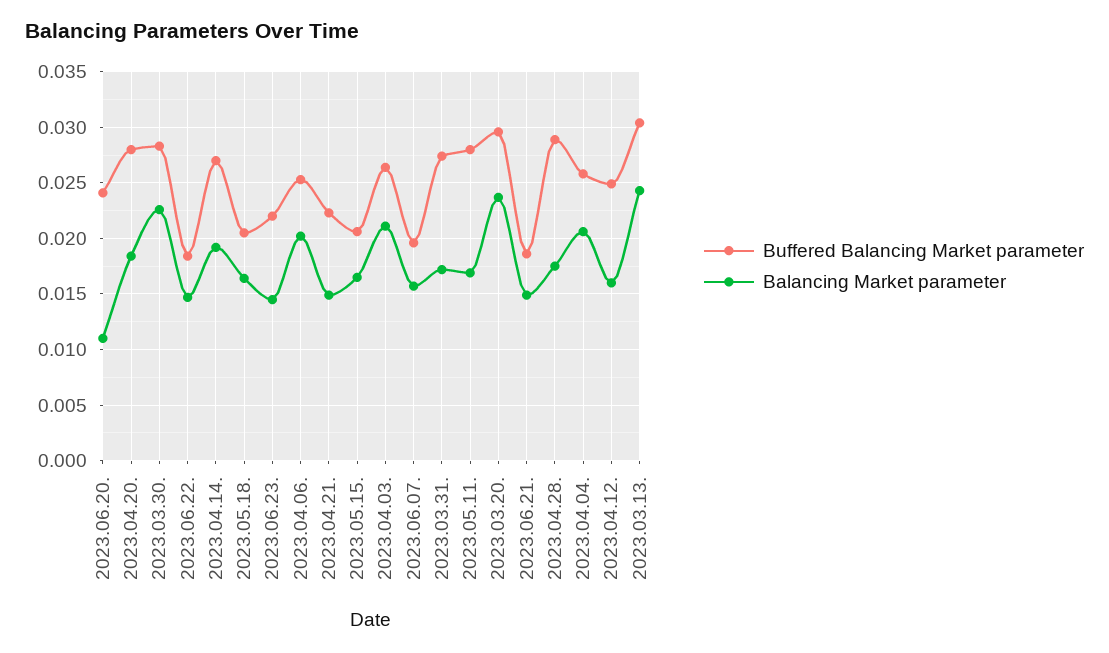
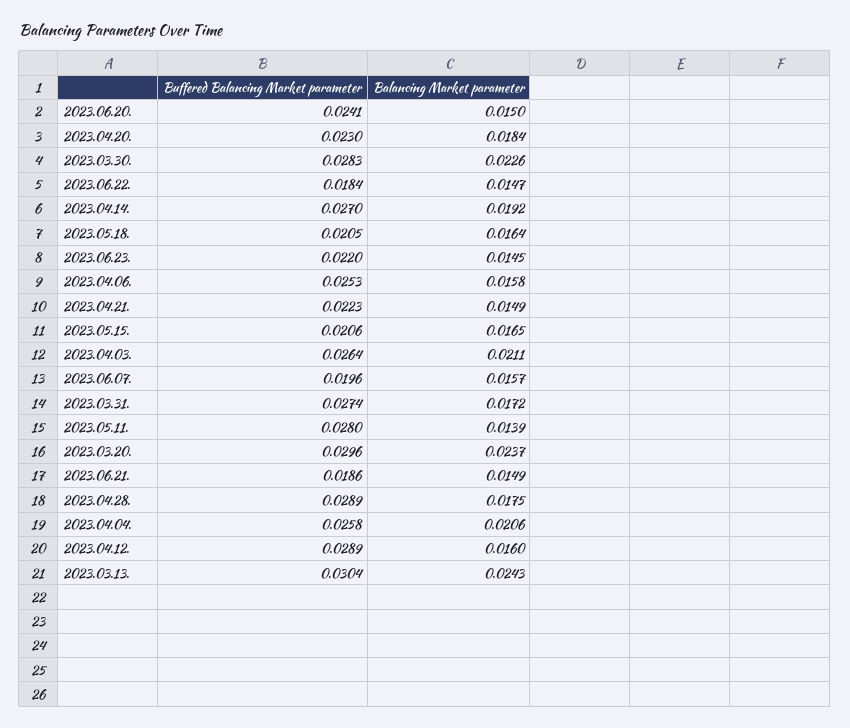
Balancing Market parameter, 2023.06.20.: 0.011 -> 0.015
Buffered Balancing Market parameter, 2023.04.20.: 0.028 -> 0.023
Balancing Market parameter, 2023.04.06.: 0.02 -> 0.0158
Balancing Market parameter, 2023.05.11.: 0.017 -> 0.0139
Buffered Balancing Market parameter, 2023.04.12.: 0.025 -> 0.0289

